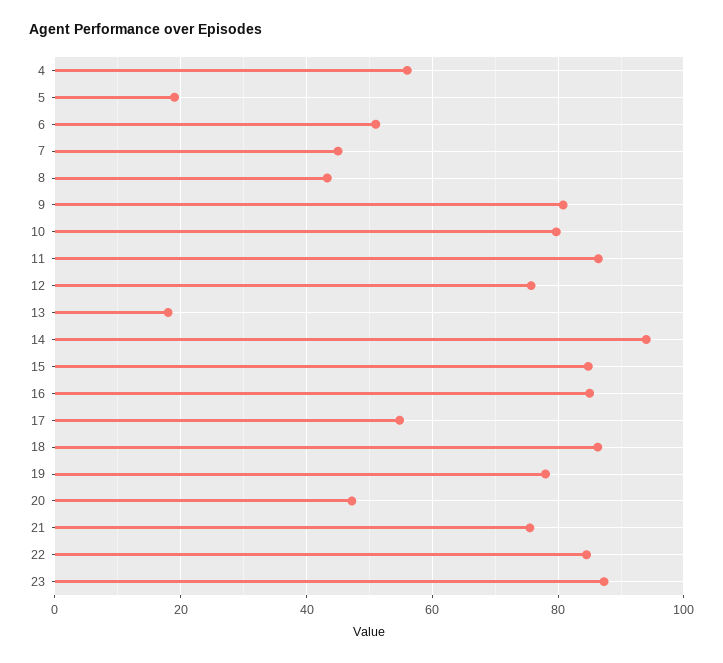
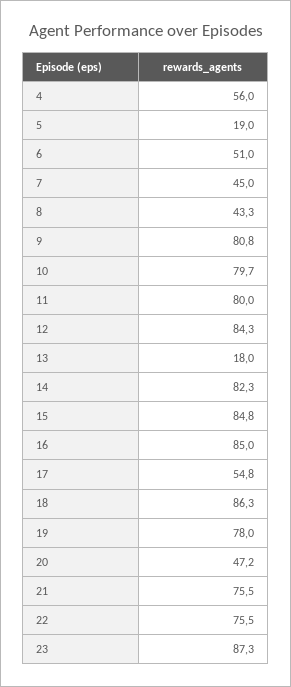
11: 86 -> 80
12: 76 -> 84.3
14: 94 -> 82.3
22: 84 -> 75.5

